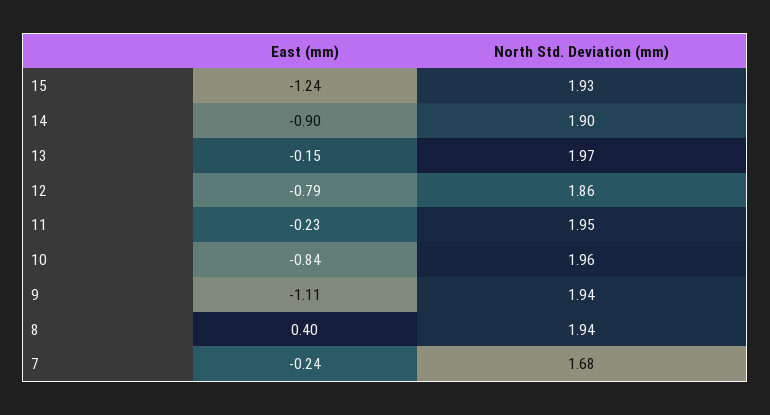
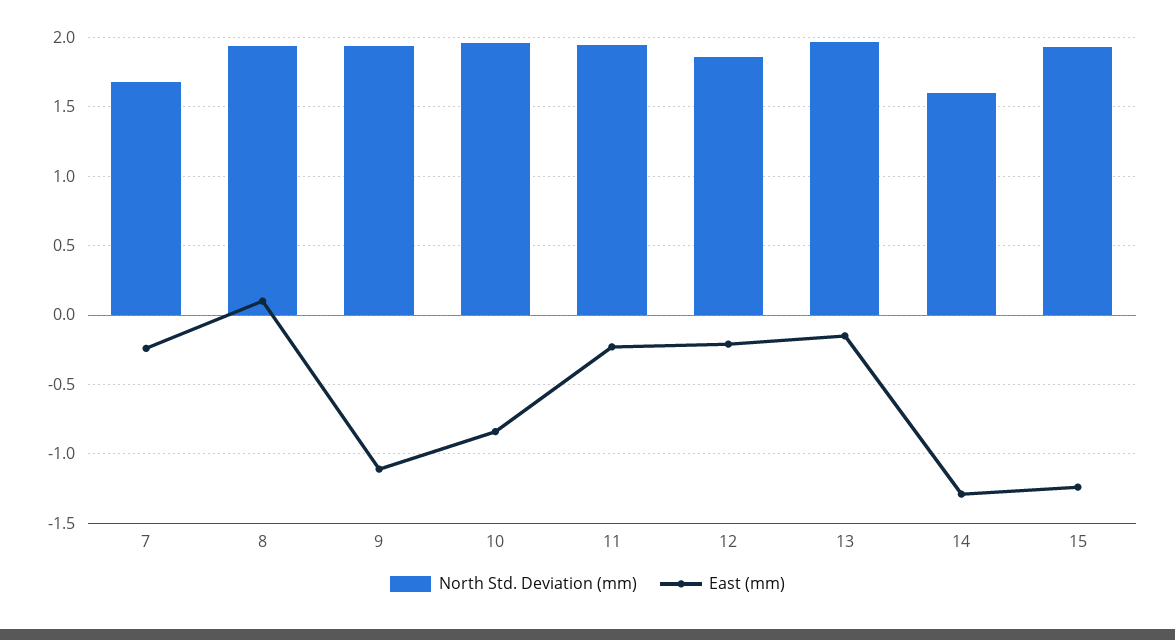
East (mm), 14: -0.9 -> -1.3
North Std. Deviation (mm), 14: 1.9 -> 1.6
East (mm), 12: -0.79 -> -0.2
East (mm), 8: 0.4 -> 0.1

